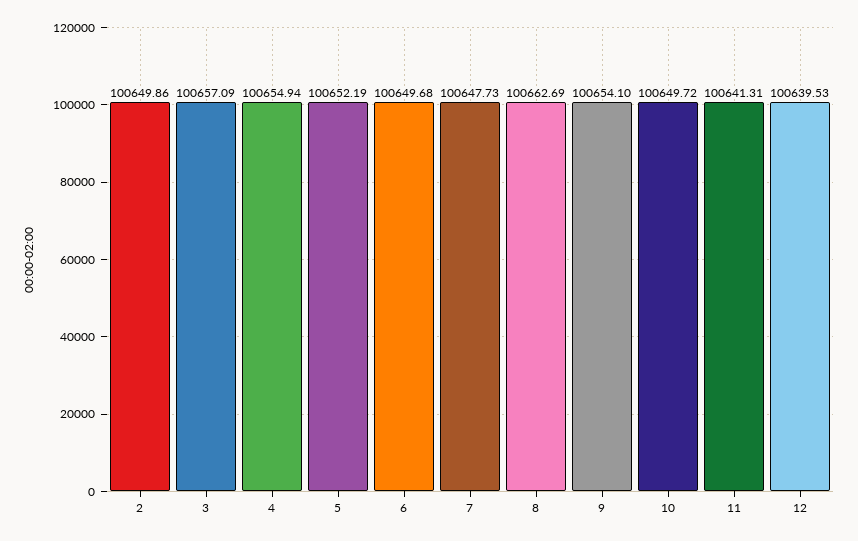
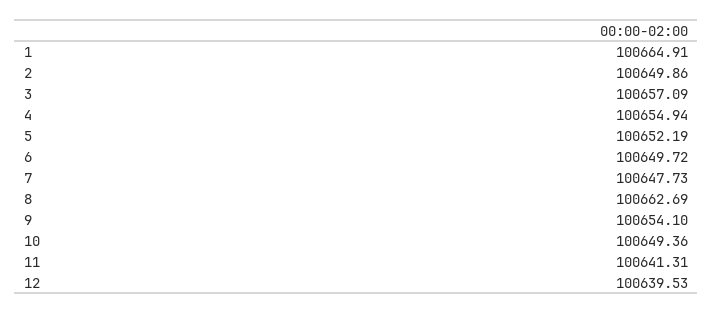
6: 100649.68 -> 100649.72
10: 100649.72 -> 100649.36
1: none -> 100664.91

